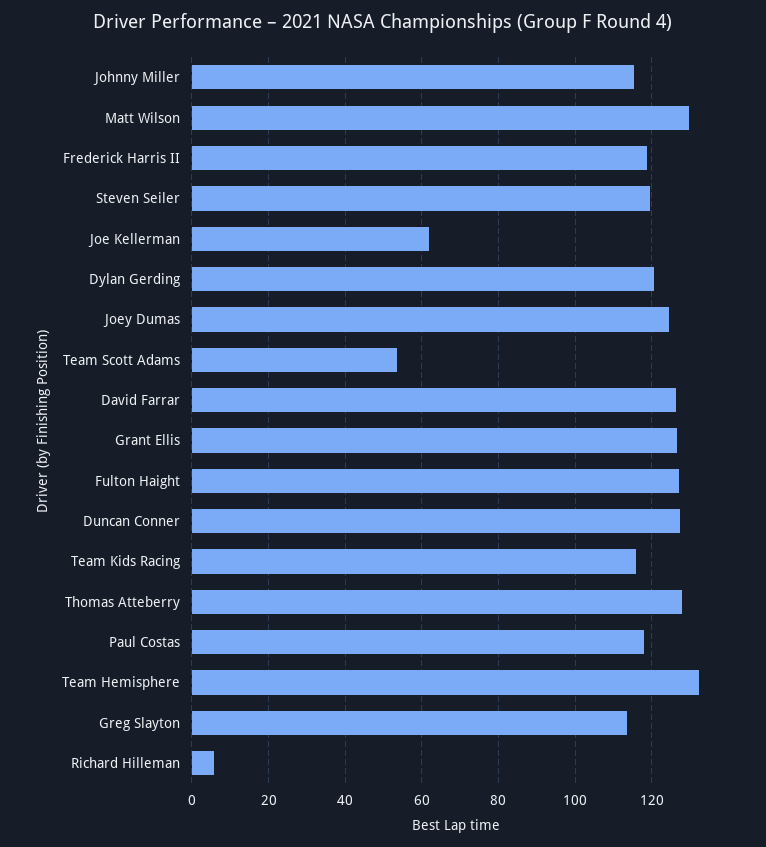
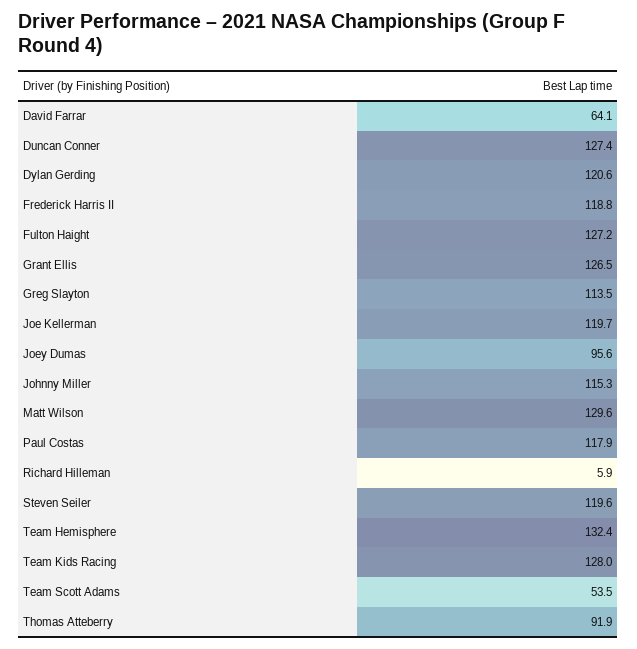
Joe Kellerman: 62 -> 119.7
Joey Dumas: 124 -> 95.6
David Farrar: 126 -> 64.1
Team Kids Racing: 116 -> 128
Thomas Atteberry: 128 -> 91.9

